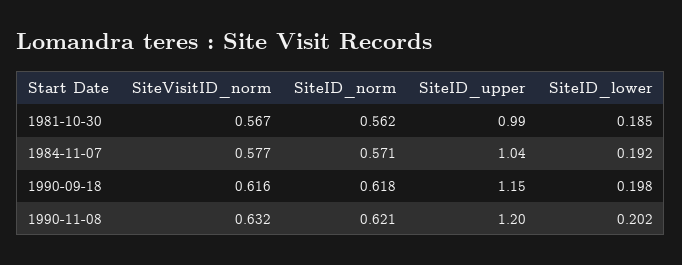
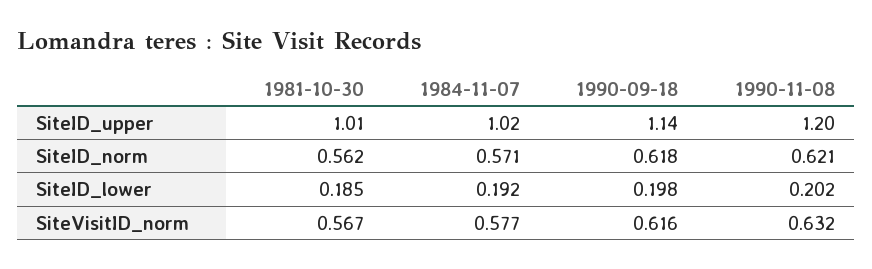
SiteID_upper, 1981-10-30: 0.99 -> 1.01
SiteID_upper, 1984-11-07: 1.04 -> 1.02
SiteID_upper, 1990-09-18: 1.15 -> 1.14

